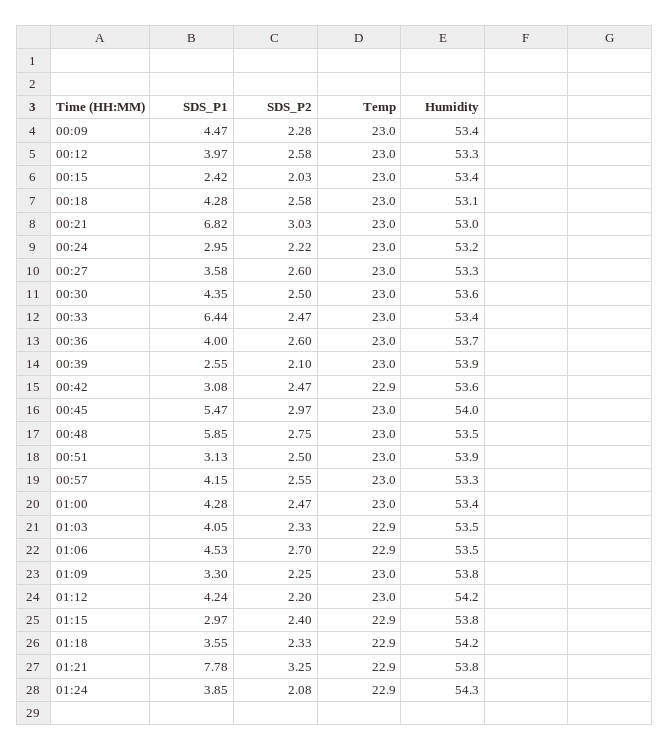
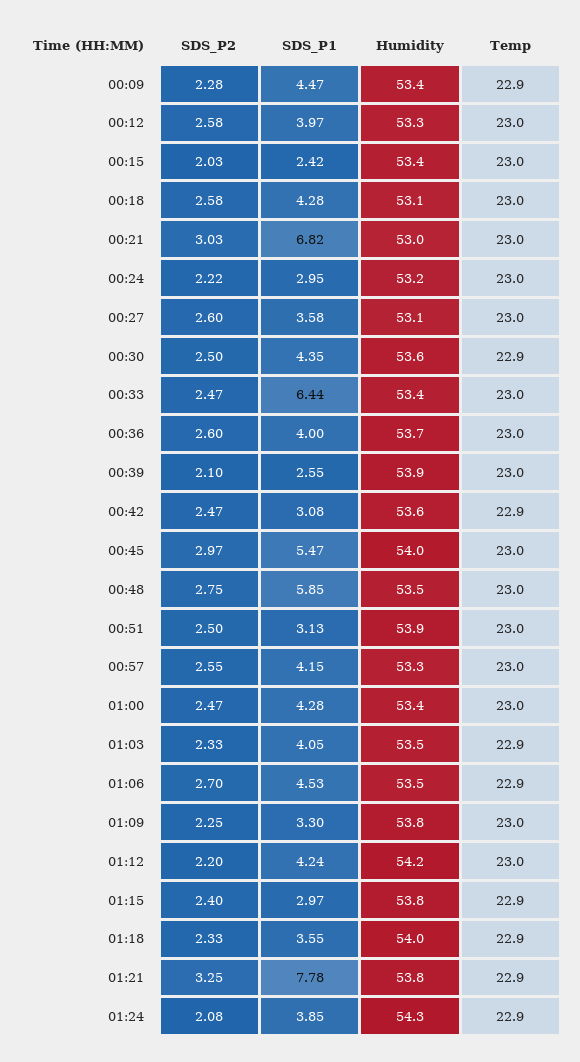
Temp, 00:09: 23 -> 22.9
Humidity, 00:27: 53.3 -> 53.1
Temp, 00:30: 23 -> 22.9
Humidity, 01:18: 54.2 -> 54

